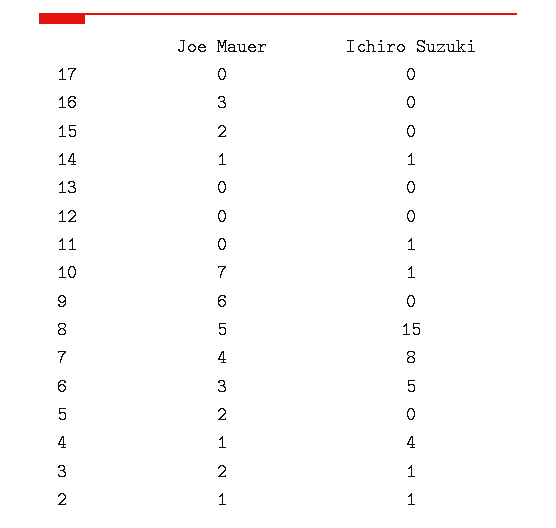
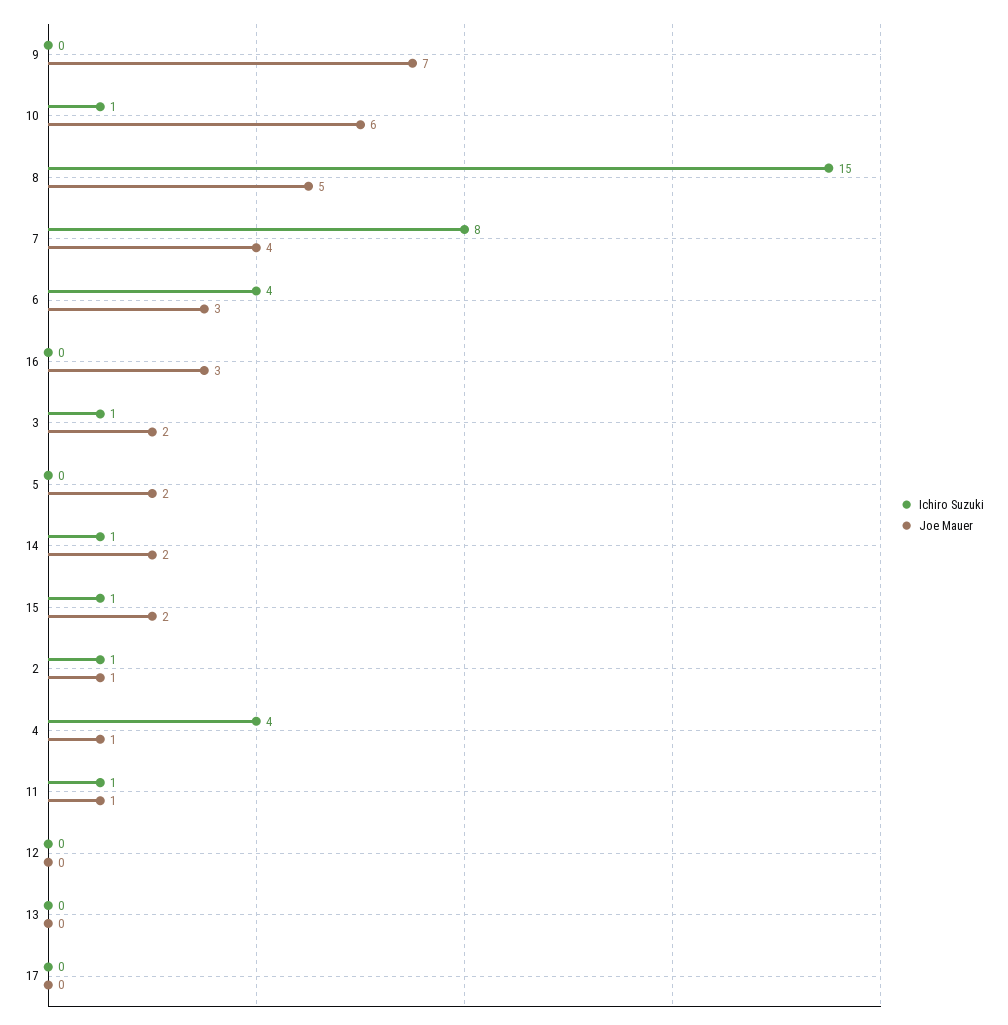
Ichiro Suzuki, 15: 0 -> 1
Joe Mauer, 14: 1 -> 2
Joe Mauer, 11: 0 -> 1
Joe Mauer, 10: 7 -> 6
Joe Mauer, 9: 6 -> 7
Ichiro Suzuki, 6: 5 -> 4

